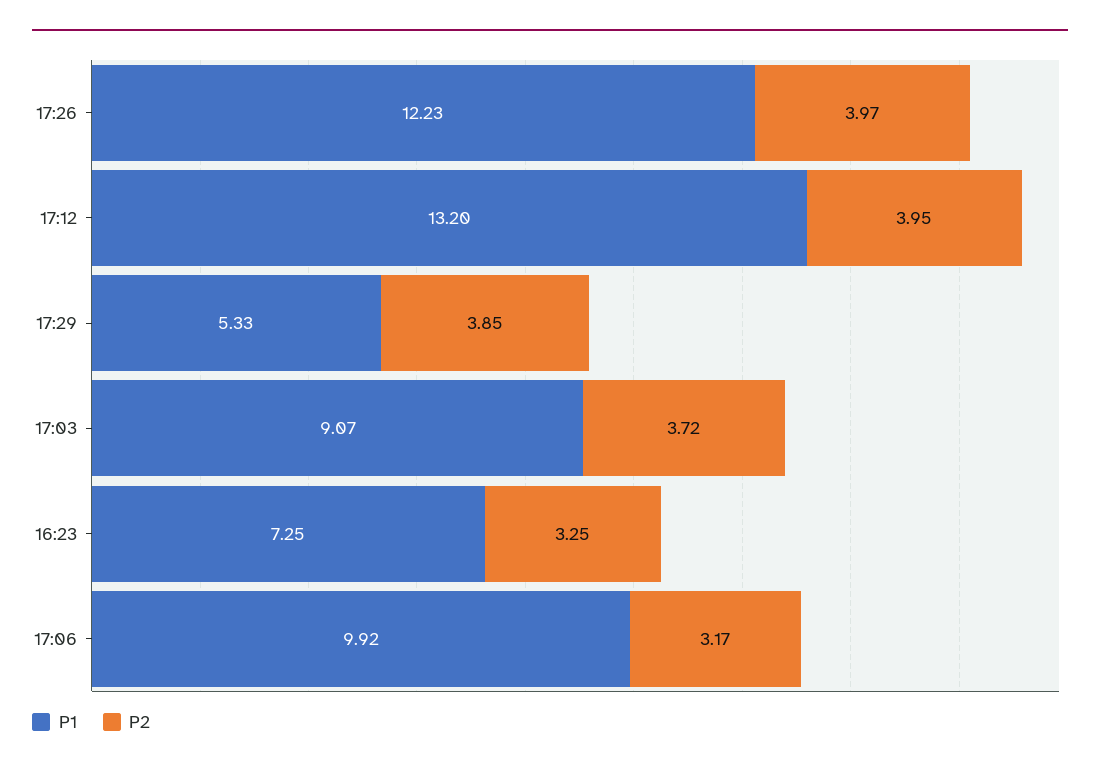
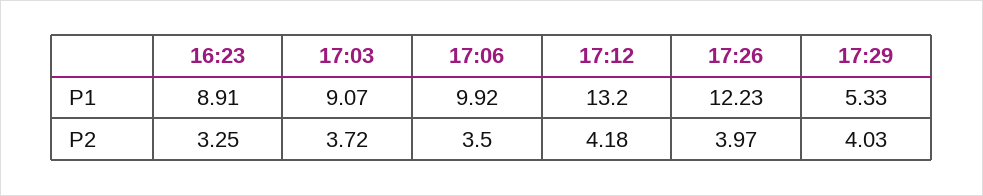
P2, 17:12: 3.95 -> 4.18
P2, 17:29: 3.85 -> 4.03
P1, 16:23: 7.25 -> 8.91
P2, 17:06: 3.17 -> 3.5

